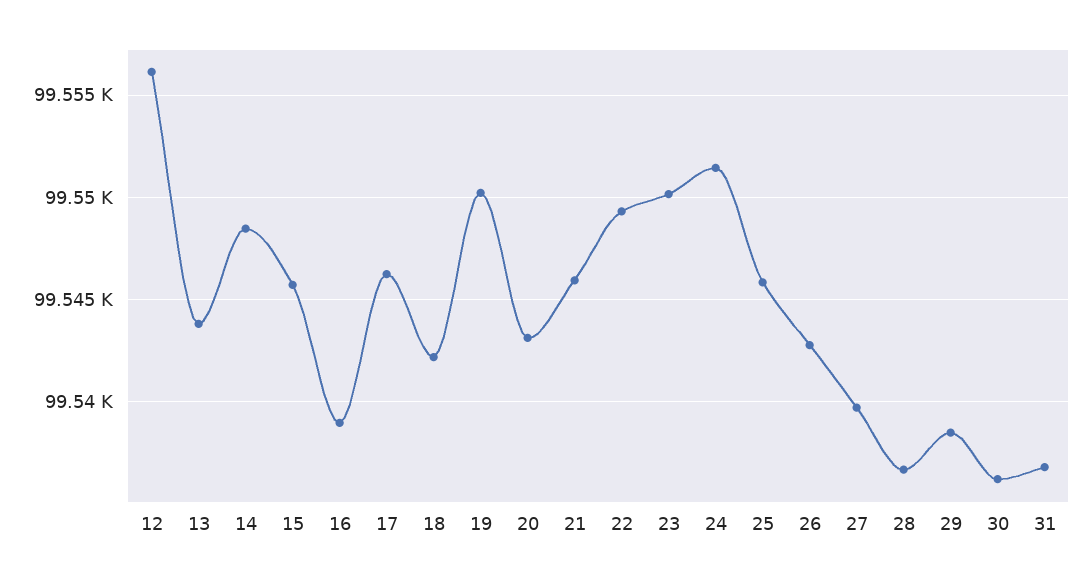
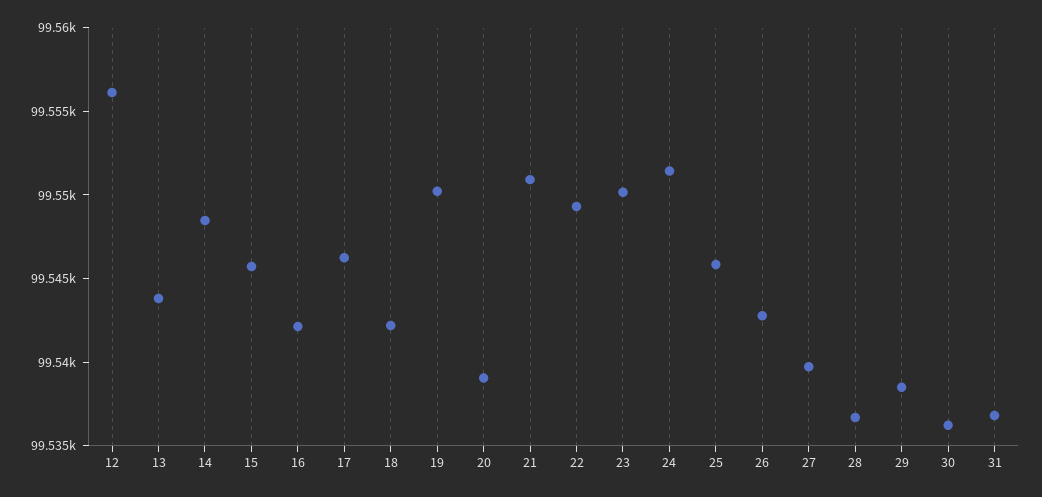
16: 99539 -> 99542
20: 99543 -> 99539
21: 99546 -> 99551

